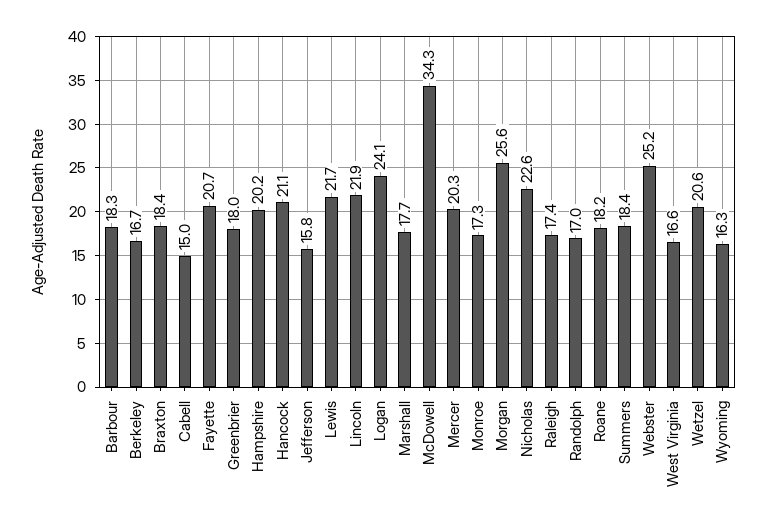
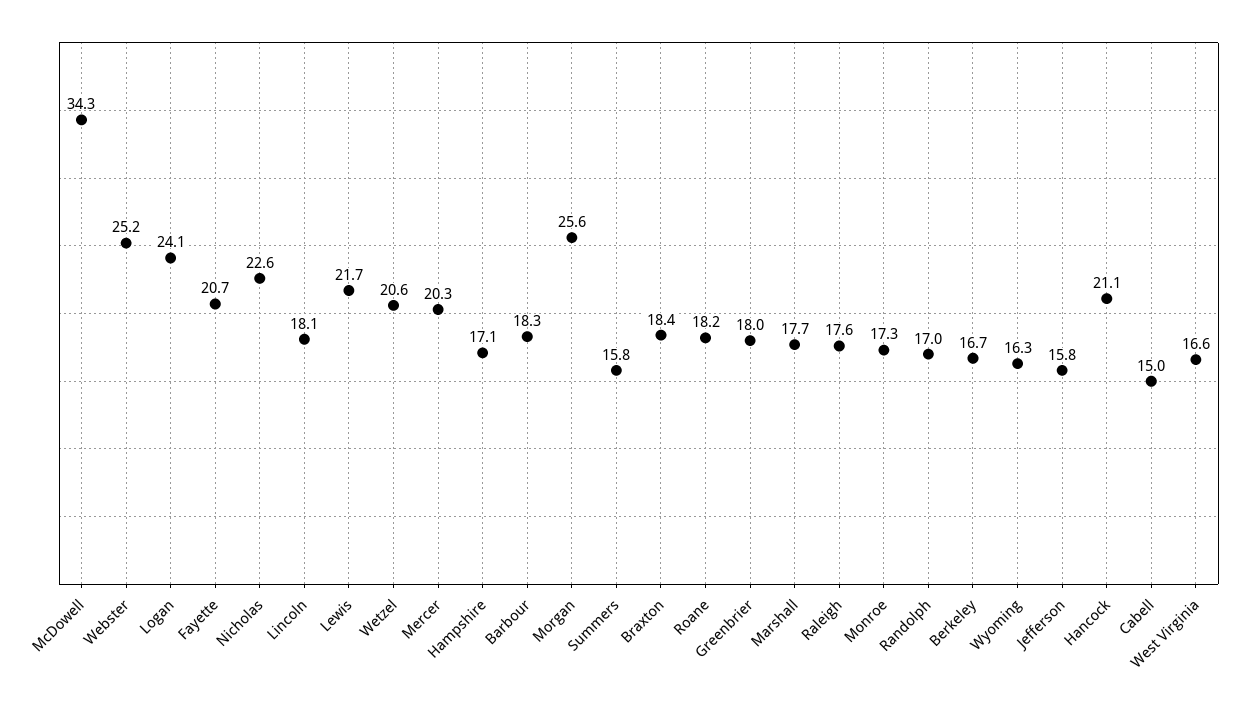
Hampshire: 20.2 -> 17.1
Lincoln: 21.9 -> 18.1
Raleigh: 17.4 -> 17.6
Summers: 18.4 -> 15.8

